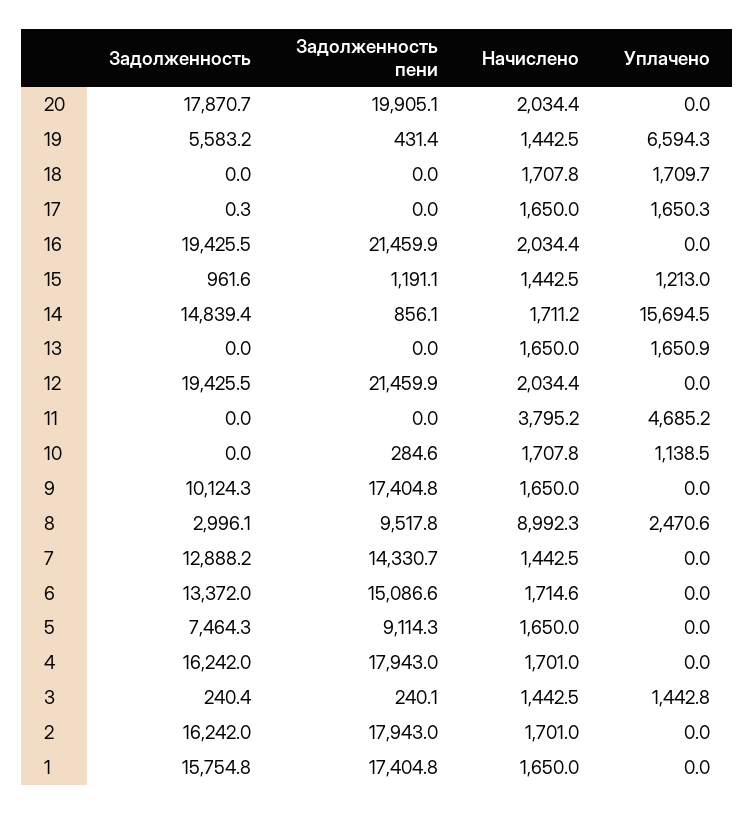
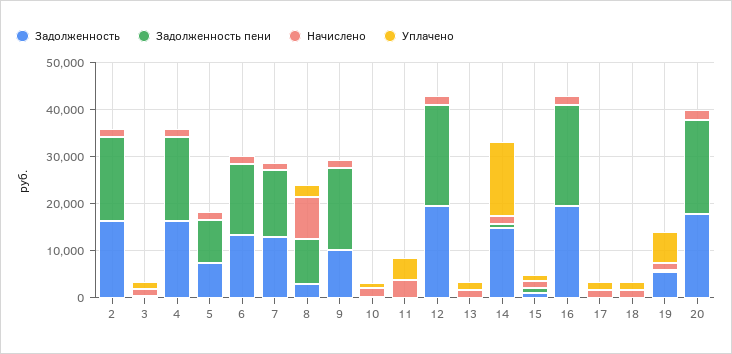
Задолженность, 1: 15754.8 -> none
Задолженность пени, 1: 17404.8 -> none
Начислено, 1: 1650 -> none
Уплачено, 1: 0 -> none

